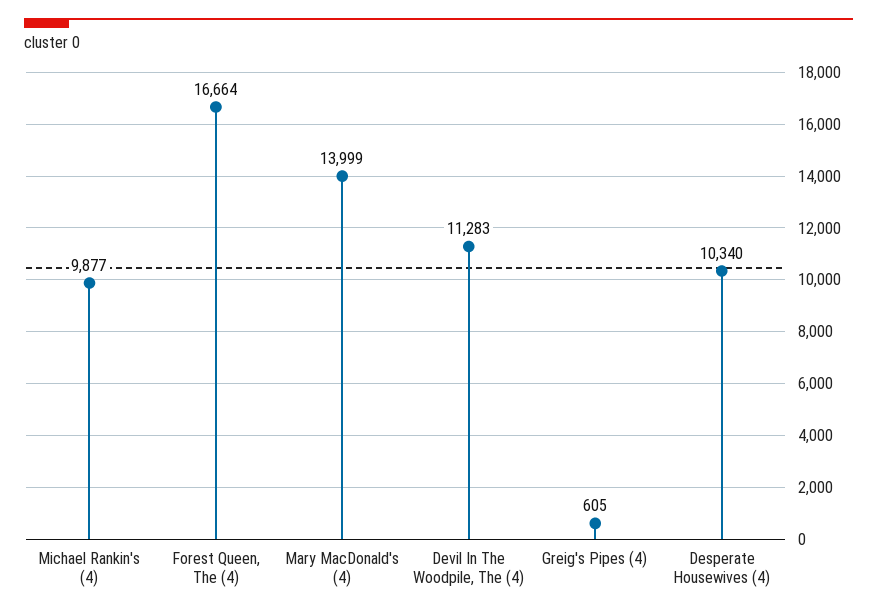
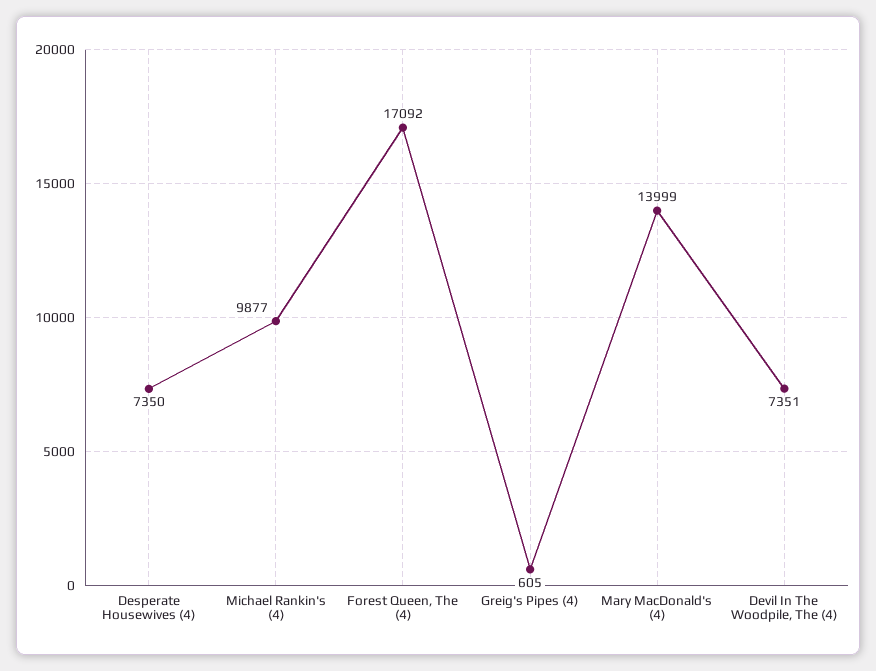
Forest Queen, The (4): 16664 -> 17092
Devil In The Woodpile, The (4): 11283 -> 7351
Desperate Housewives (4): 10340 -> 7350

